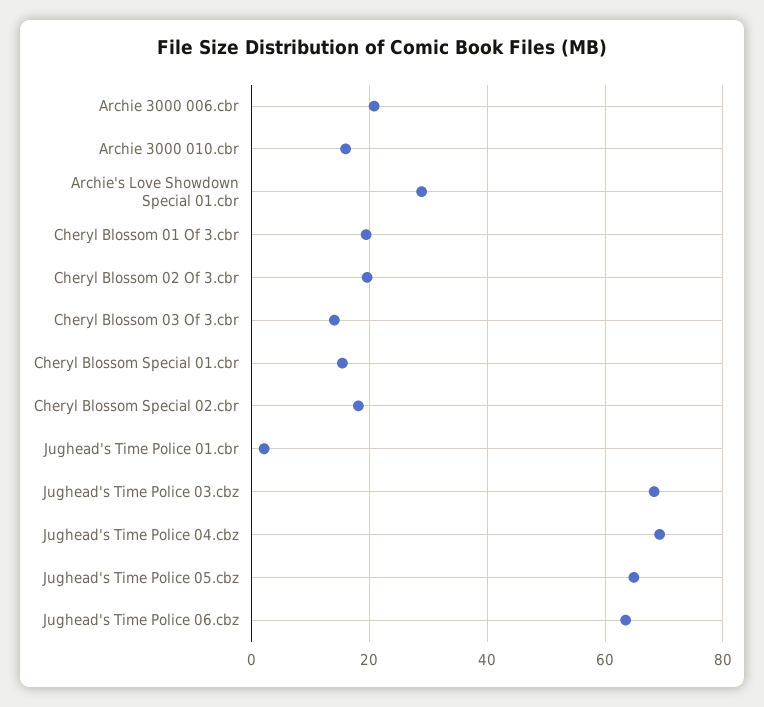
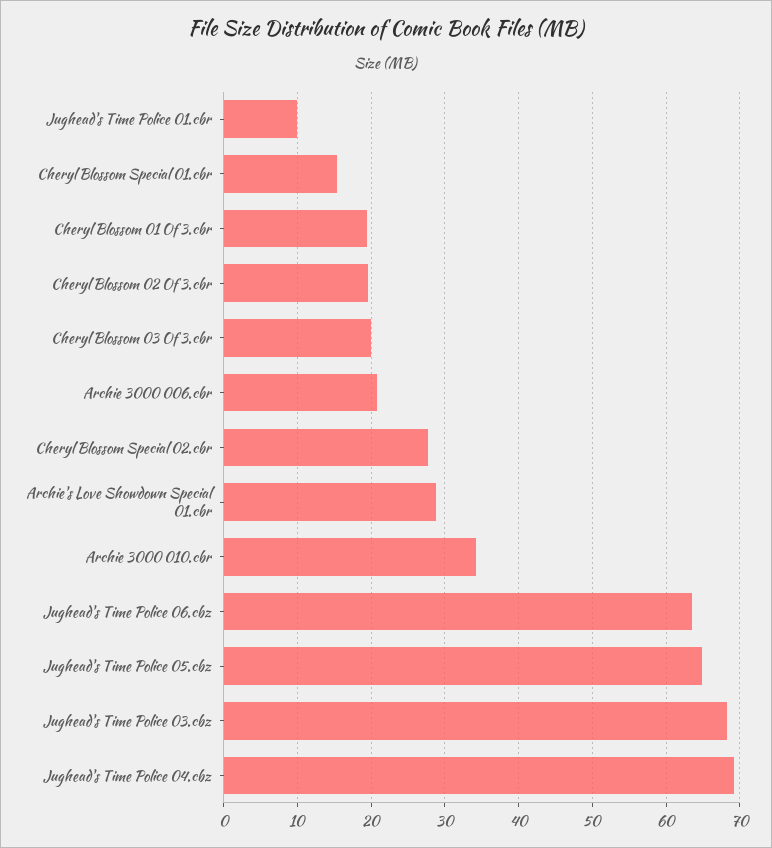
Archie 3000 010.cbr: 16 -> 34
Cheryl Blossom 03 Of 3.cbr: 14 -> 20
Cheryl Blossom Special 02.cbr: 18 -> 28
Jughead's Time Police 01.cbr: 2 -> 10

